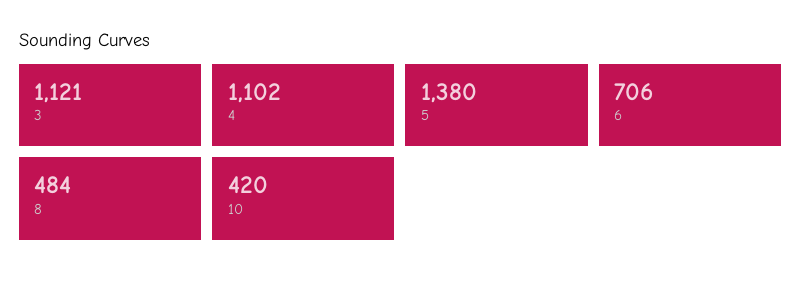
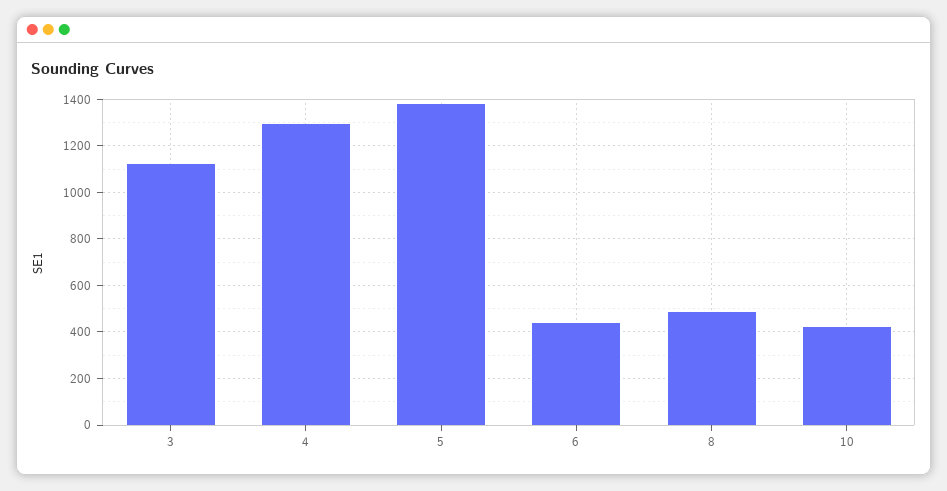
4: 1102 -> 1300
6: 706 -> 450

